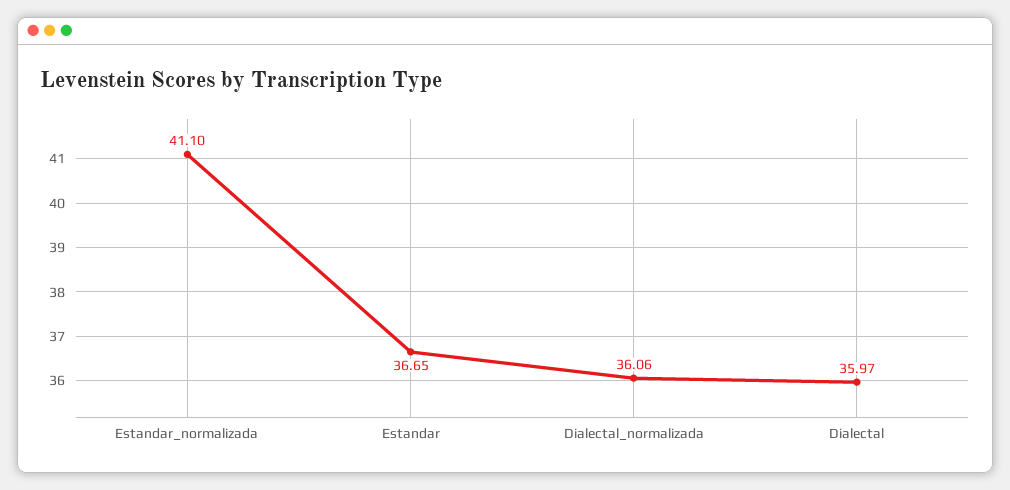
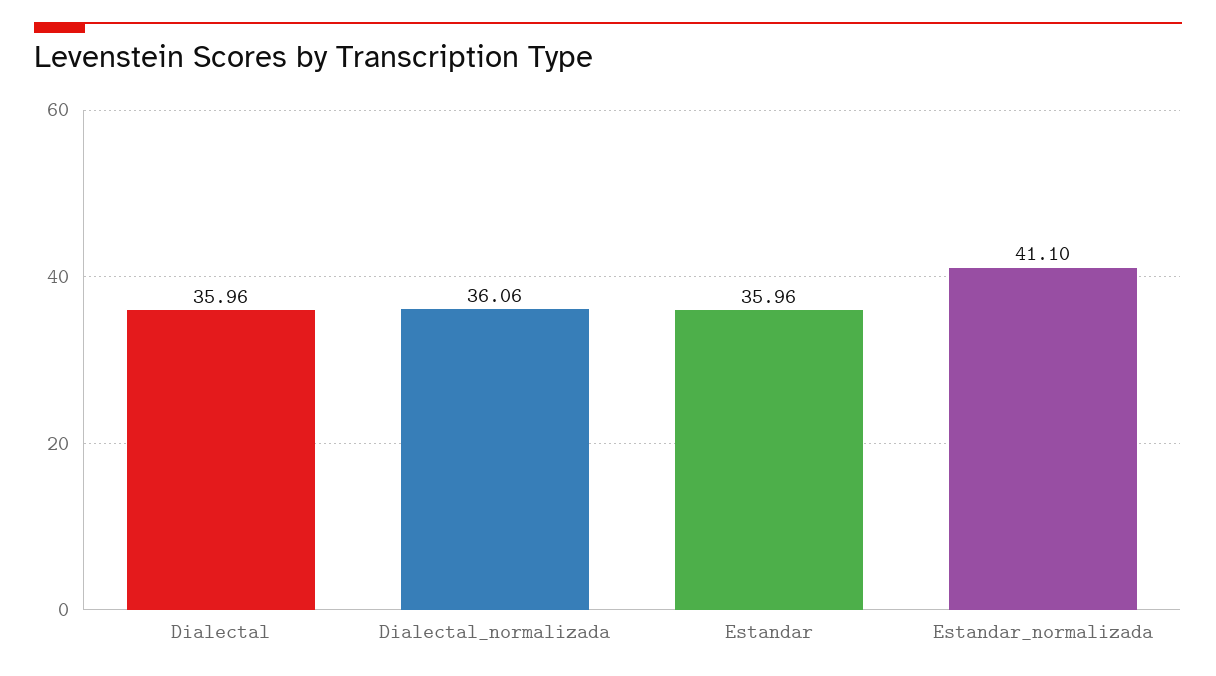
Estandar: 36.65 -> 35.96
Dialectal: 35.97 -> 35.96

